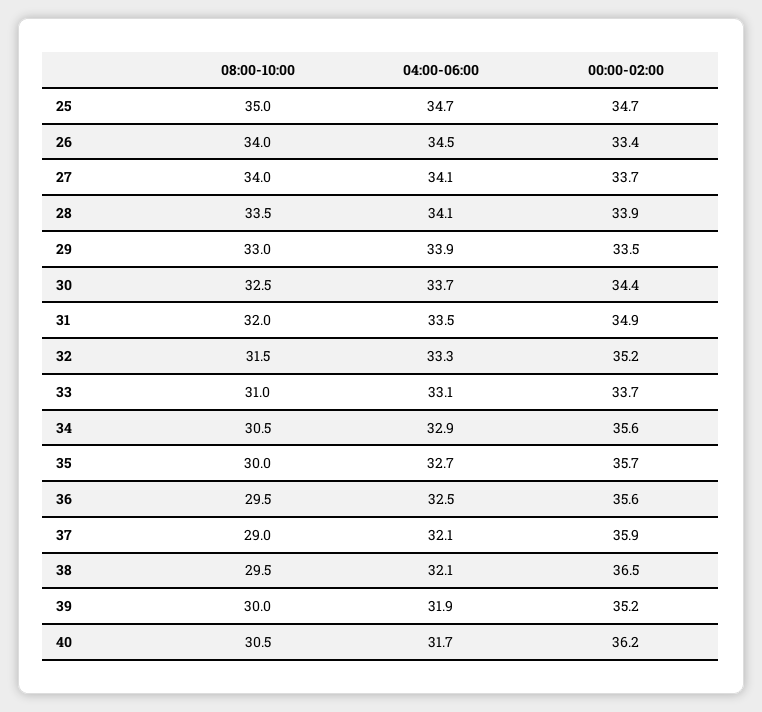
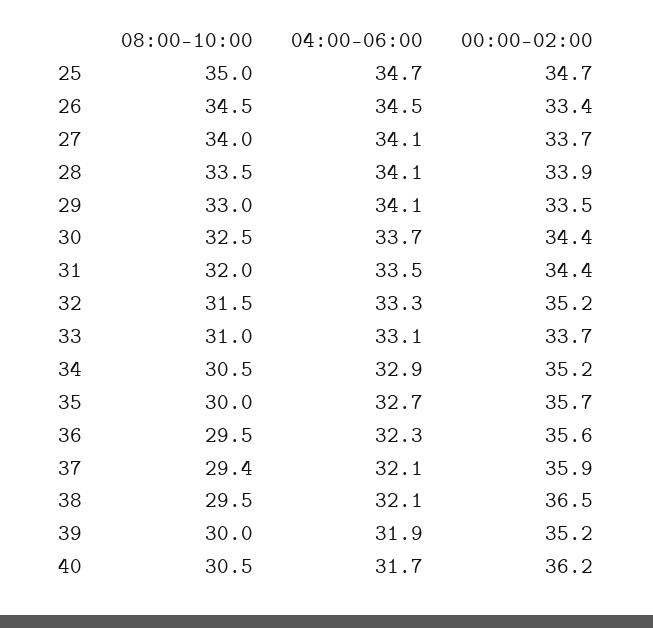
08:00-10:00, 26: 34 -> 34.5
04:00-06:00, 29: 33.9 -> 34.1
00:00-02:00, 31: 34.9 -> 34.4
00:00-02:00, 34: 35.6 -> 35.2
04:00-06:00, 36: 32.5 -> 32.3
08:00-10:00, 37: 29 -> 29.4

